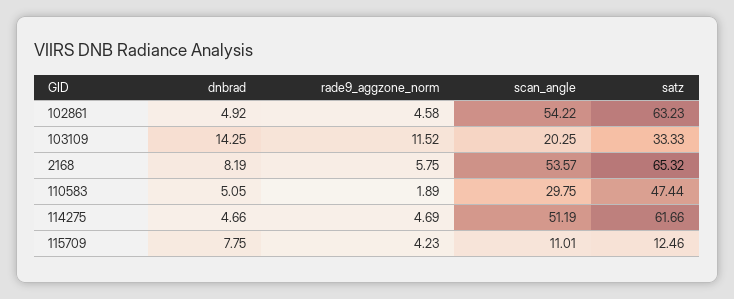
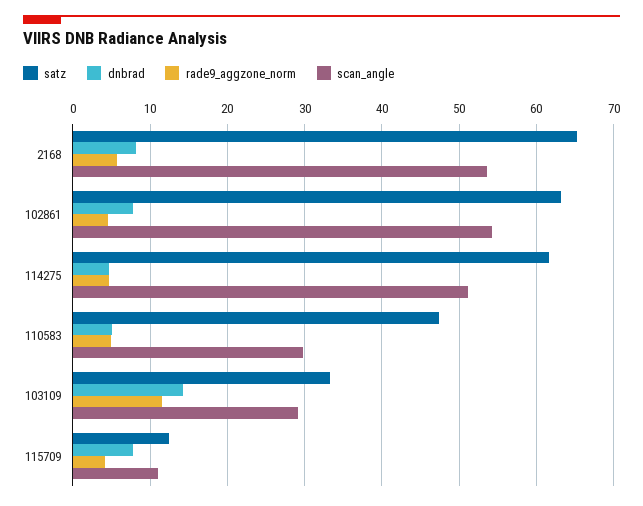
dnbrad, 102861: 4.92 -> 8
scan_angle, 103109: 20.25 -> 29
rade9_aggzone_norm, 110583: 1.89 -> 5

